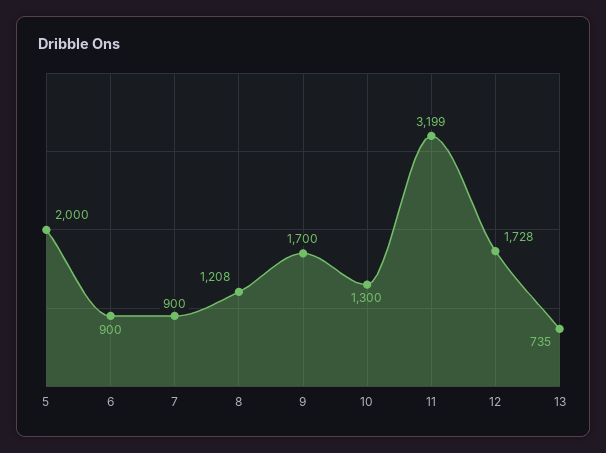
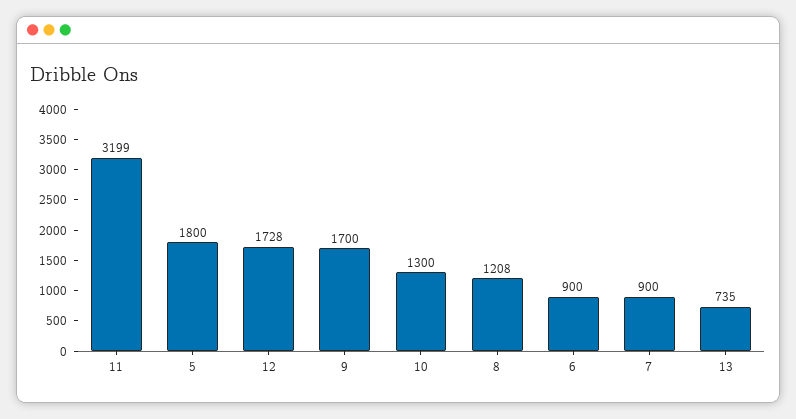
5: 2000 -> 1800

